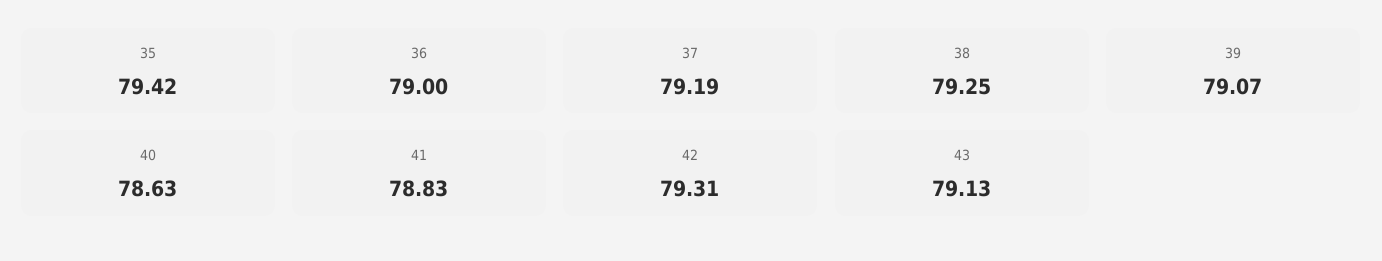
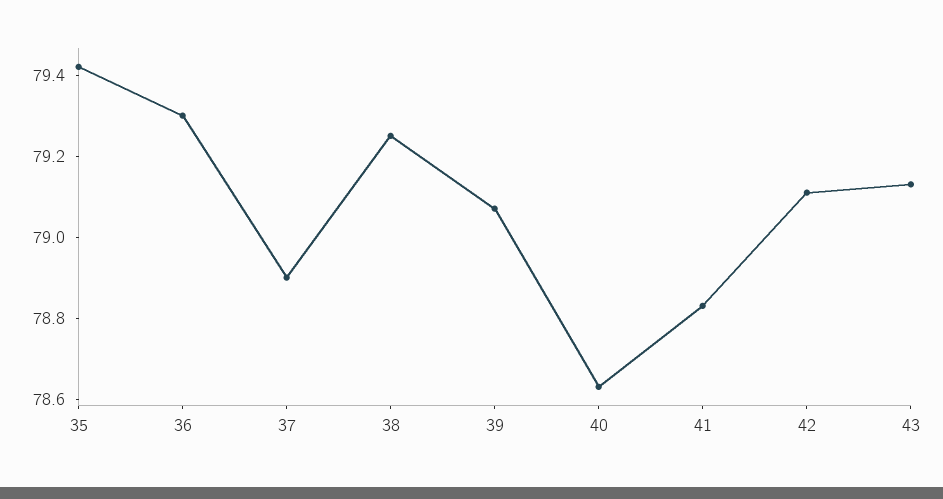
36: 79 -> 79.3
37: 79.19 -> 78.9
42: 79.31 -> 79.1

